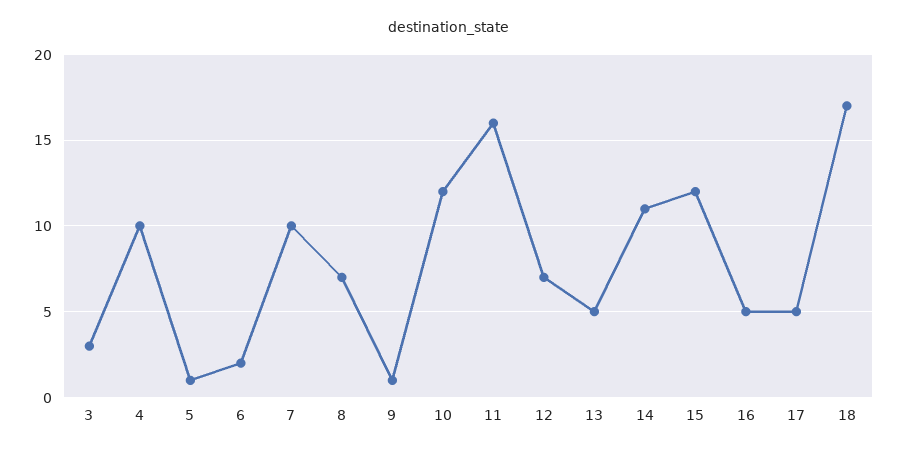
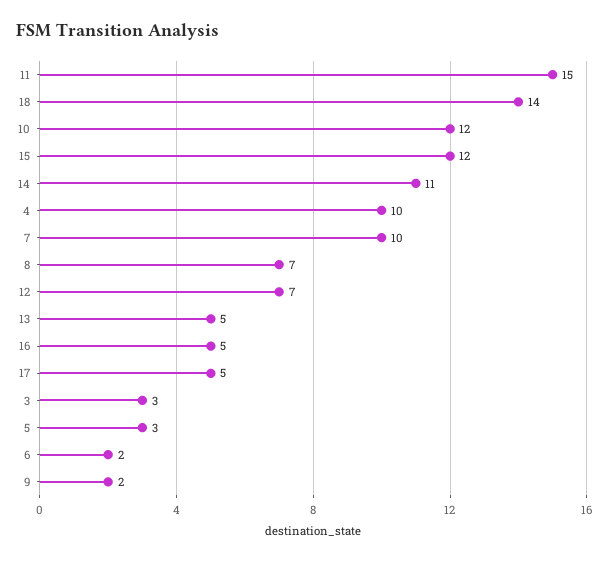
5: 1 -> 3
9: 1 -> 2
11: 16 -> 15
18: 17 -> 14

